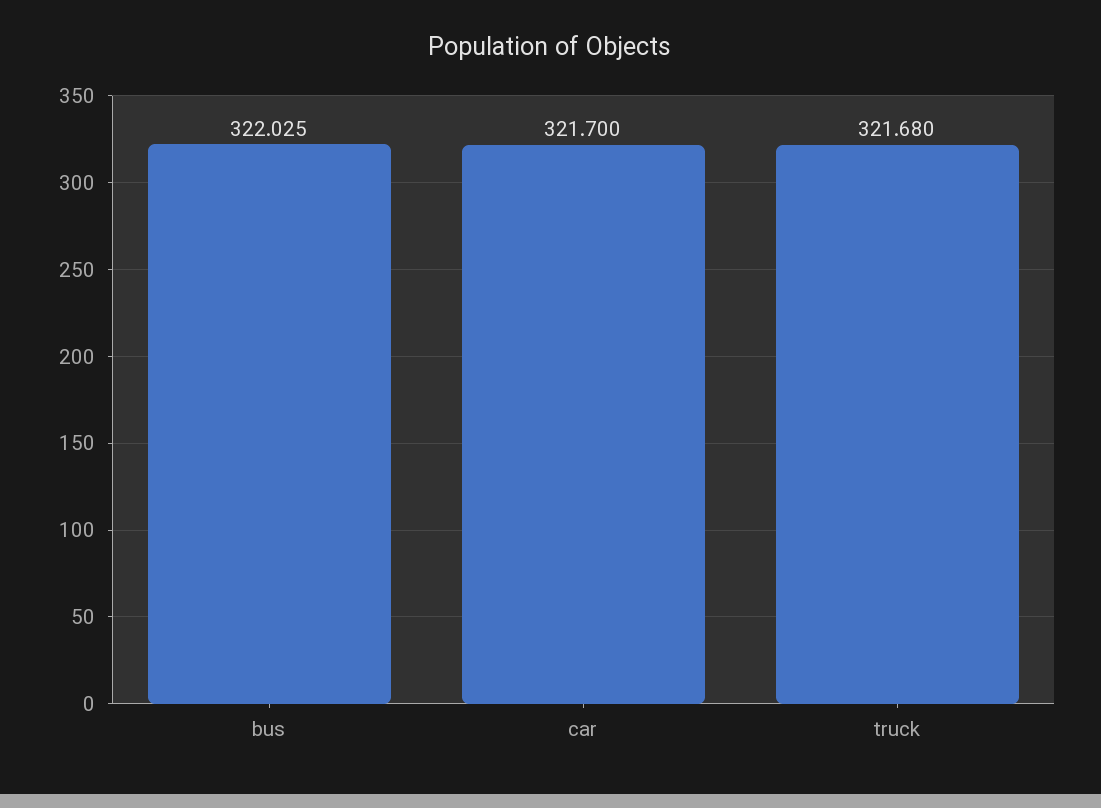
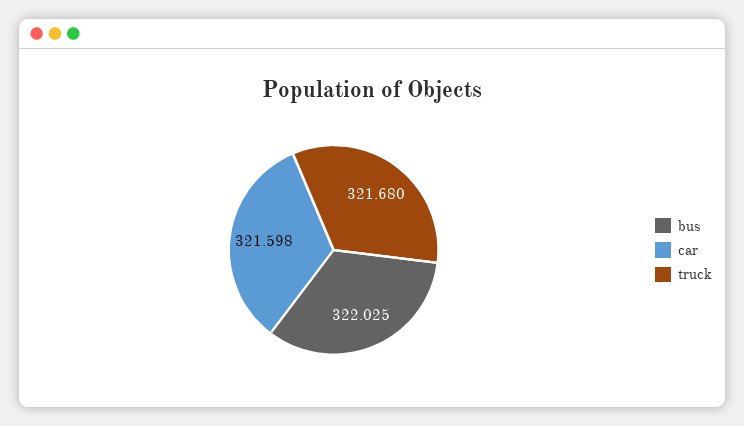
car: 321.7 -> 321.598

